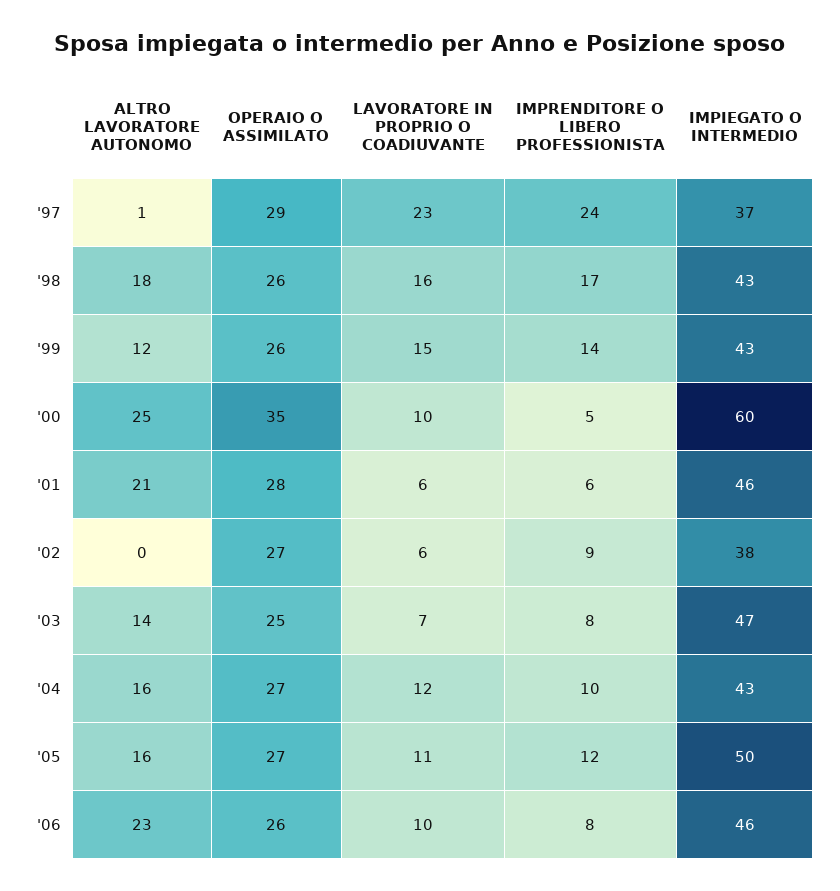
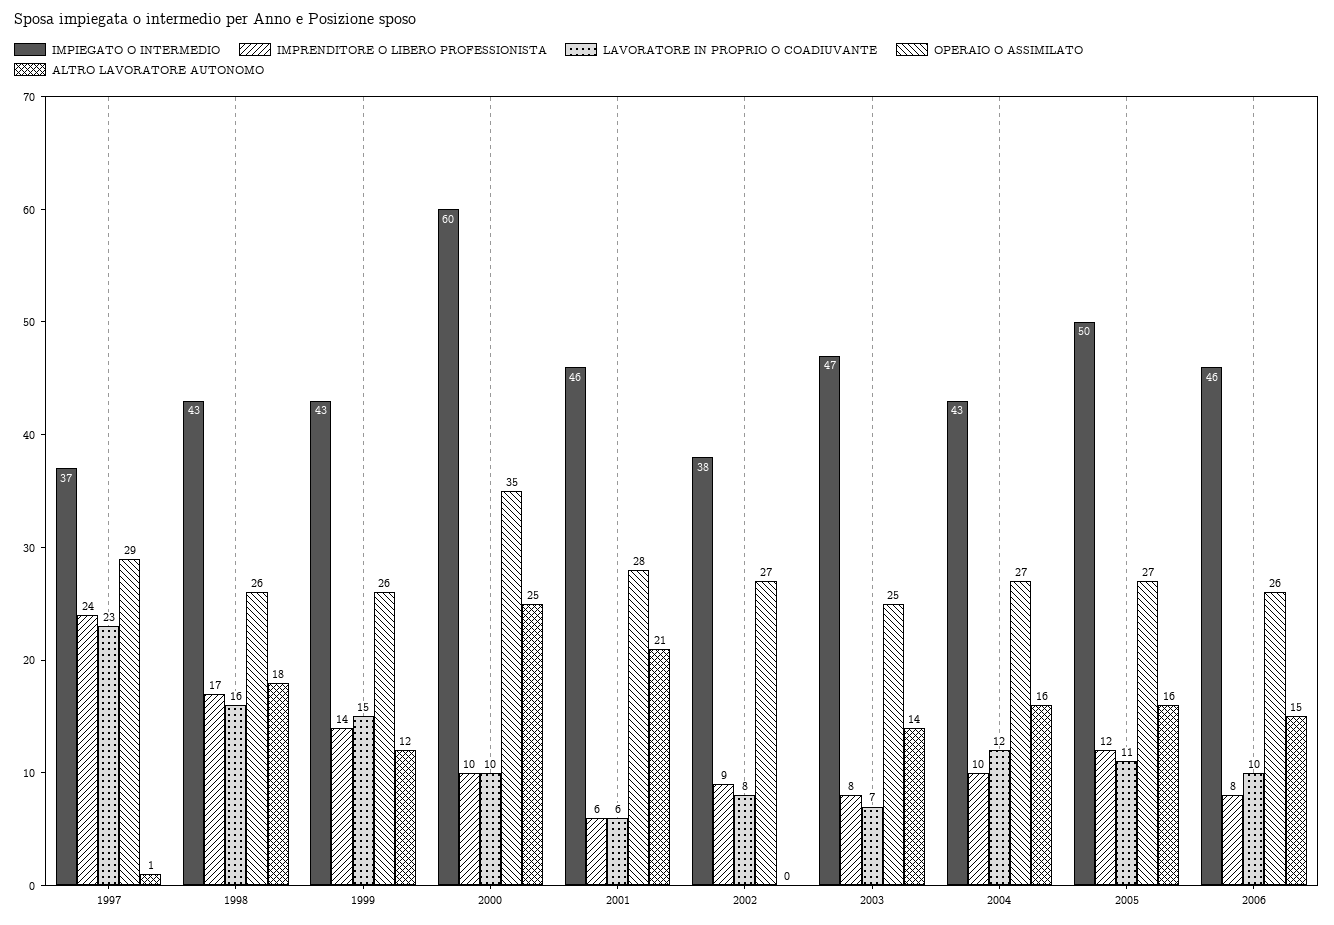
IMPRENDITORE O LIBERO PROFESSIONISTA, '00: 5 -> 10
LAVORATORE IN PROPRIO O COADIUVANTE, '02: 6 -> 8
ALTRO LAVORATORE AUTONOMO, '06: 23 -> 15

